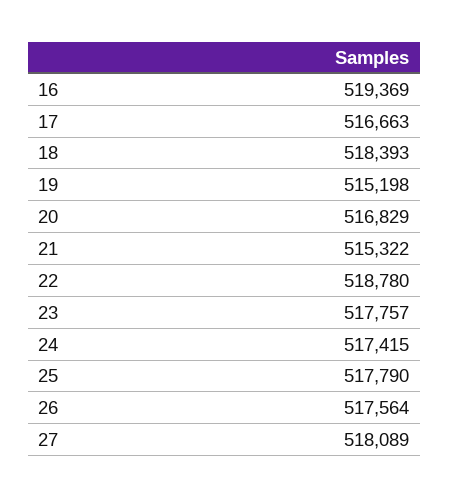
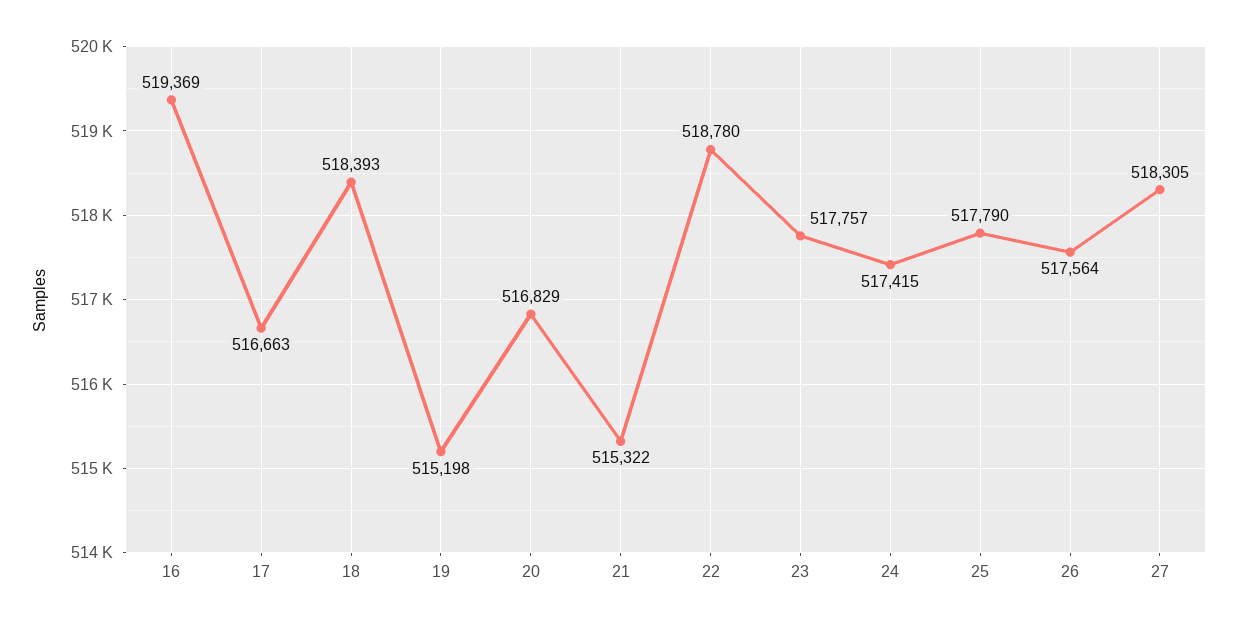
27: 518089 -> 518305

